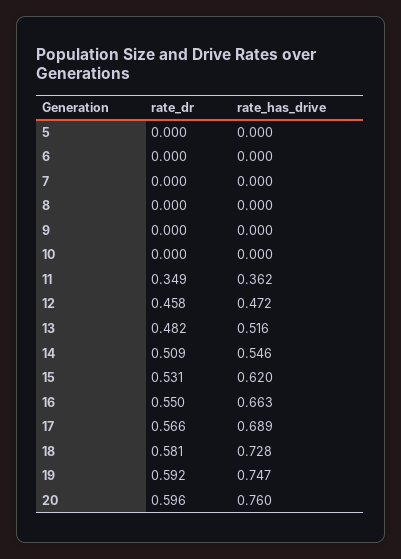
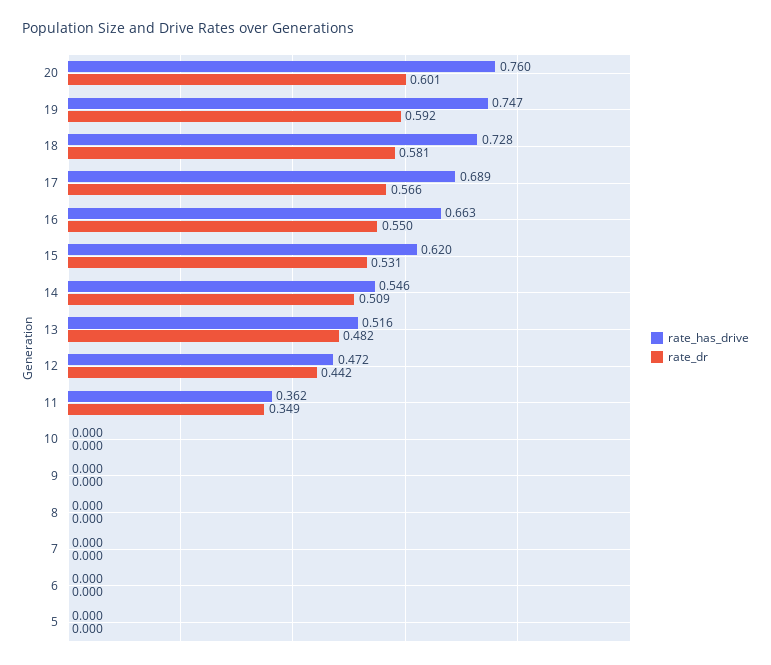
rate_dr, 12: 0.458 -> 0.442
rate_dr, 20: 0.596 -> 0.601

